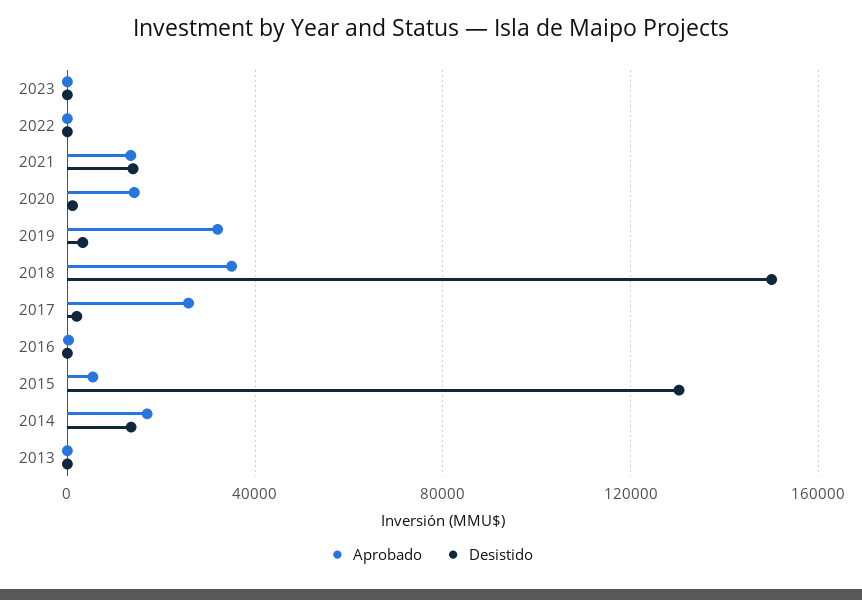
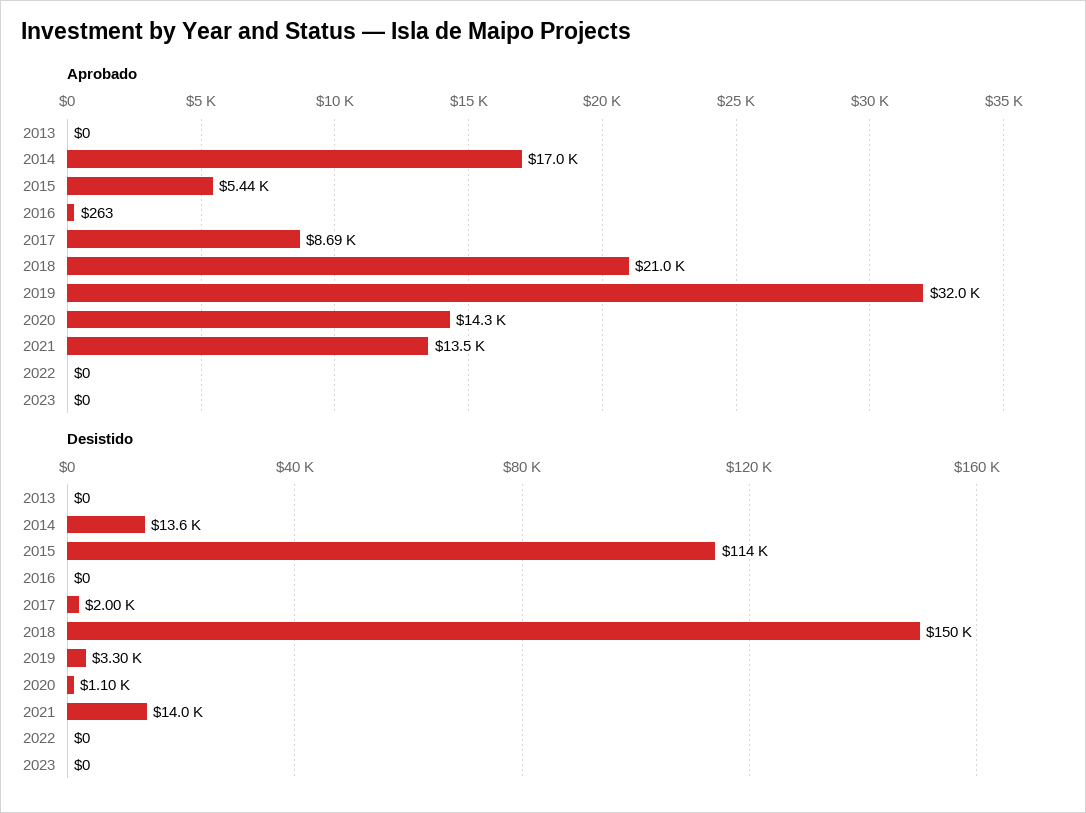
Aprobado, 2018: 35000 -> 21000
Aprobado, 2017: 25000 -> 8690
Desistido, 2015: 130000 -> 114000

